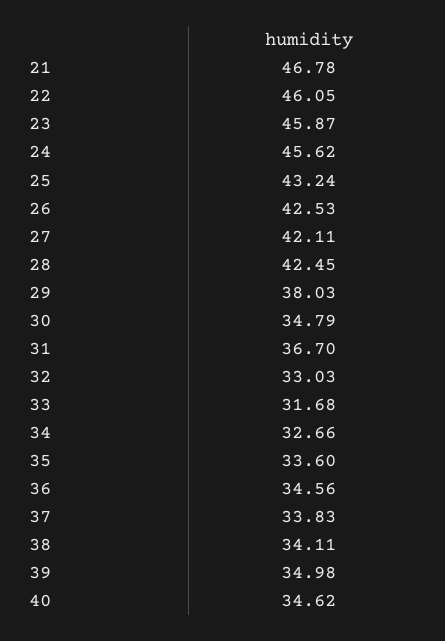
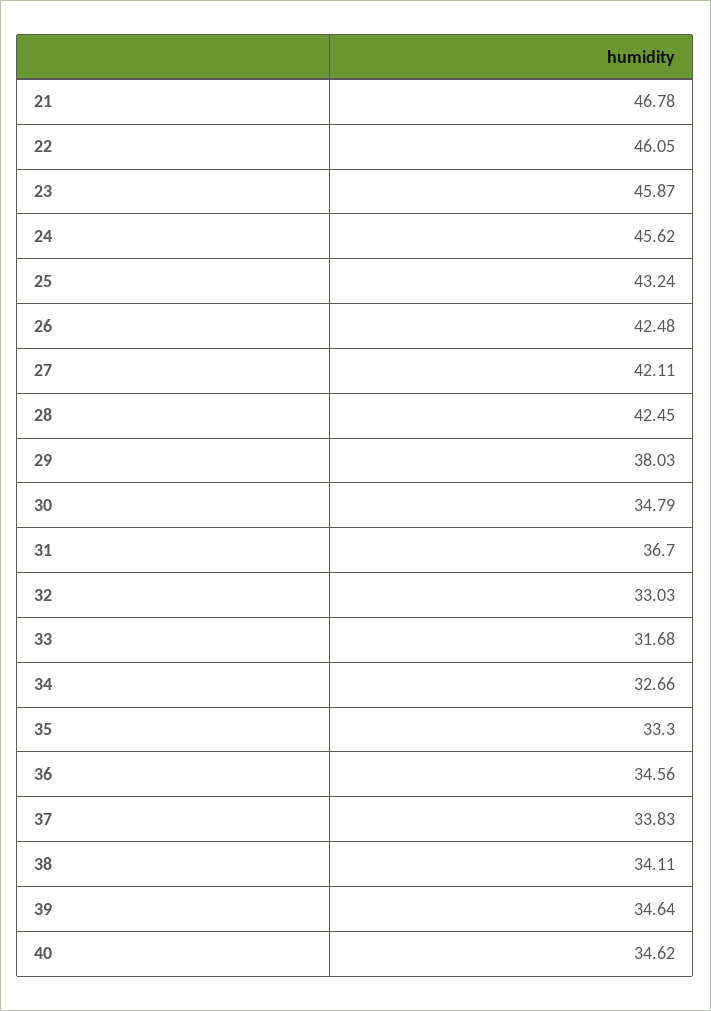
26: 42.53 -> 42.48
35: 33.6 -> 33.3
39: 34.98 -> 34.64

